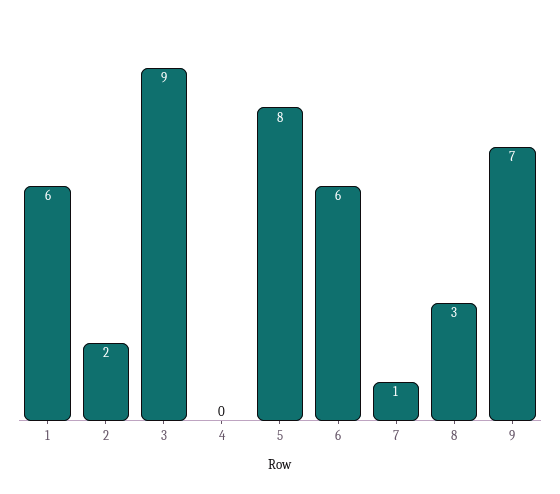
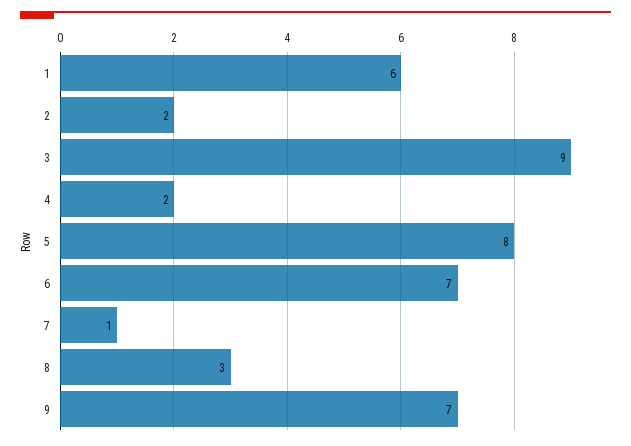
4: 0 -> 2
6: 6 -> 7

